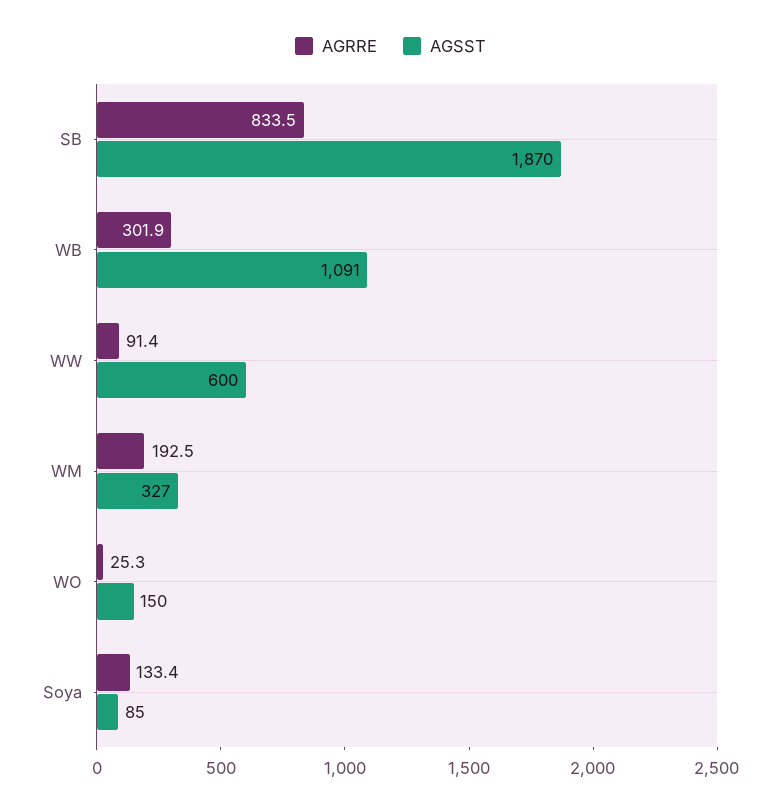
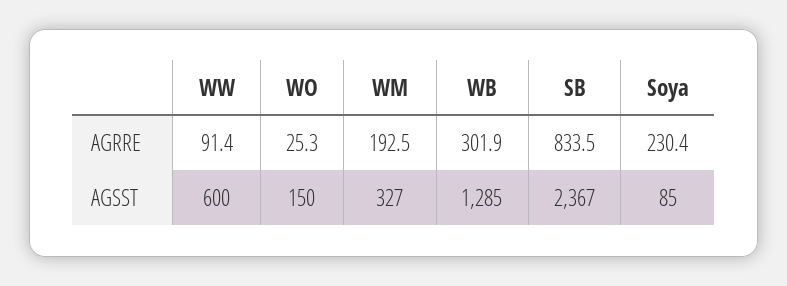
AGSST, SB: 1870 -> 2367
AGSST, WB: 1091 -> 1285
AGRRE, Soya: 133.4 -> 230.4

